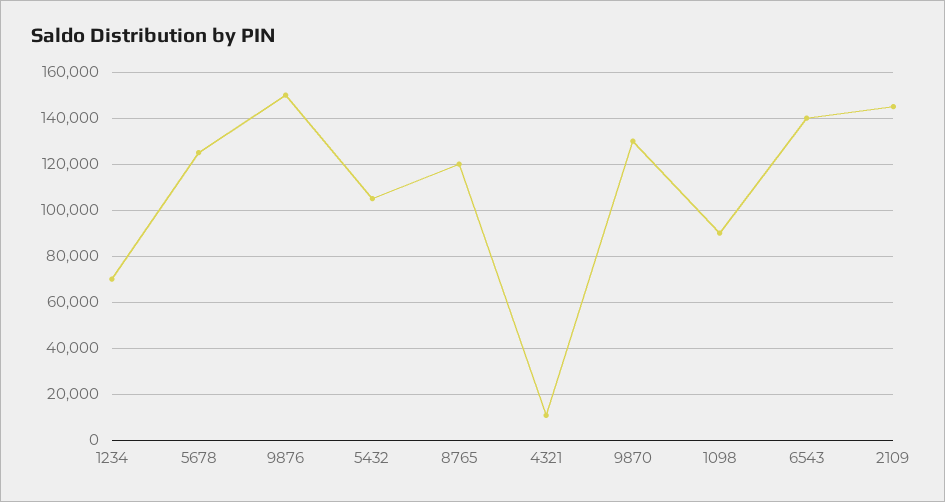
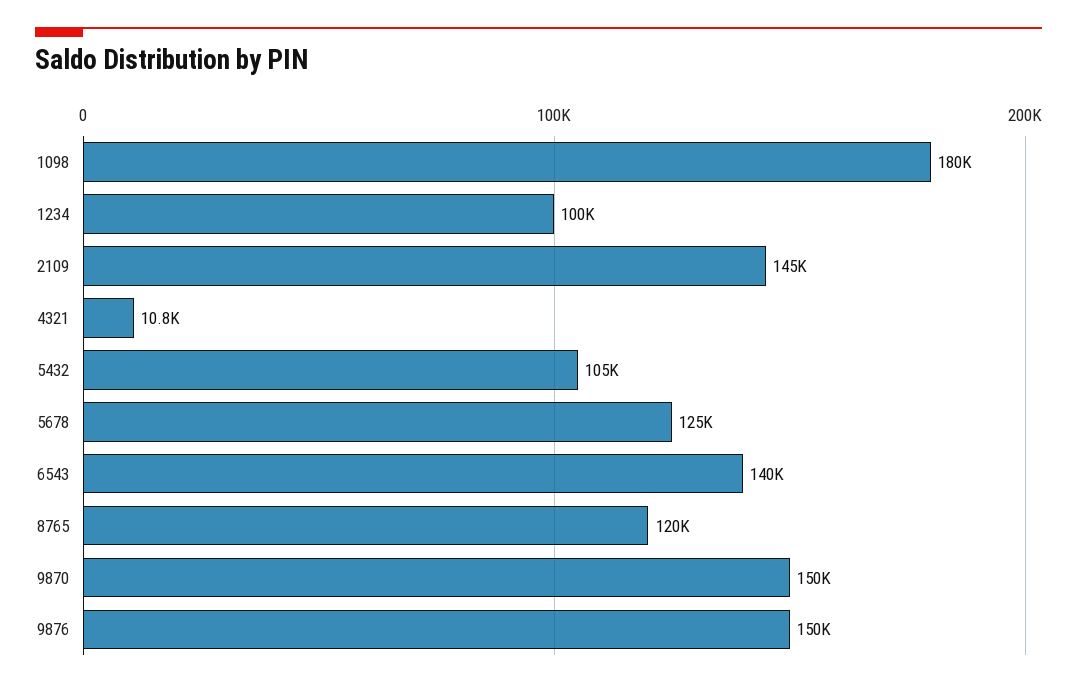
1234: 70000 -> 100000
9870: 130000 -> 150000
1098: 90000 -> 180000

